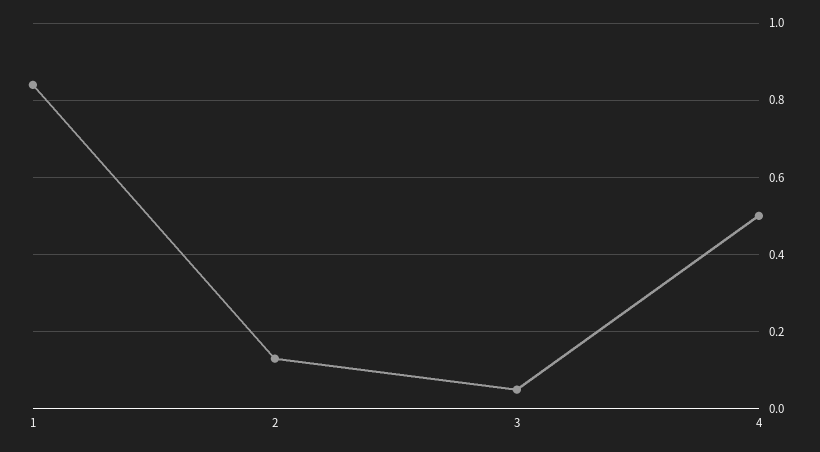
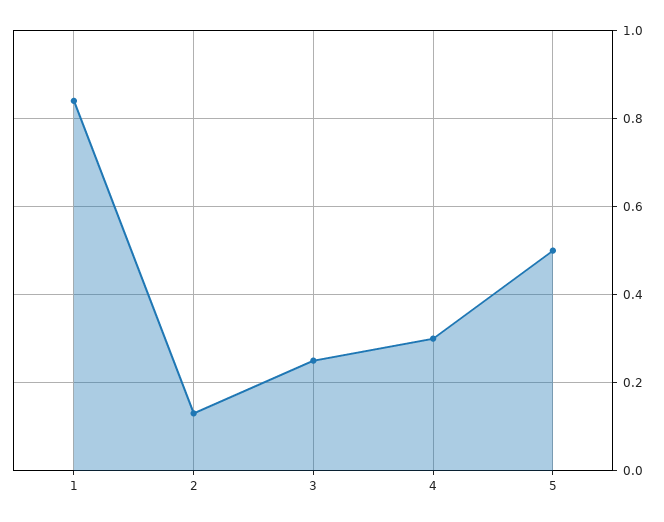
3: 0.05 -> 0.25
4: 0.5 -> 0.3
5: none -> 0.5

